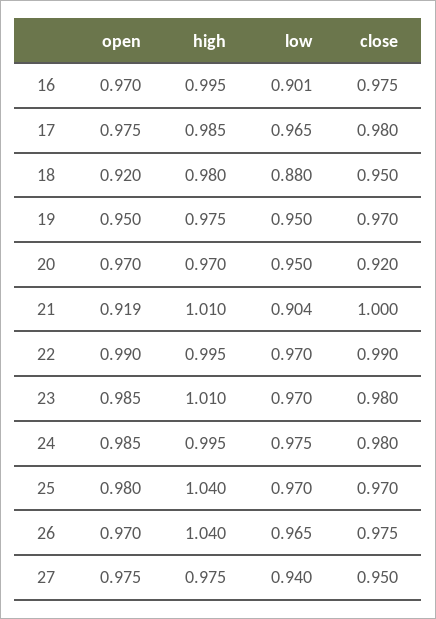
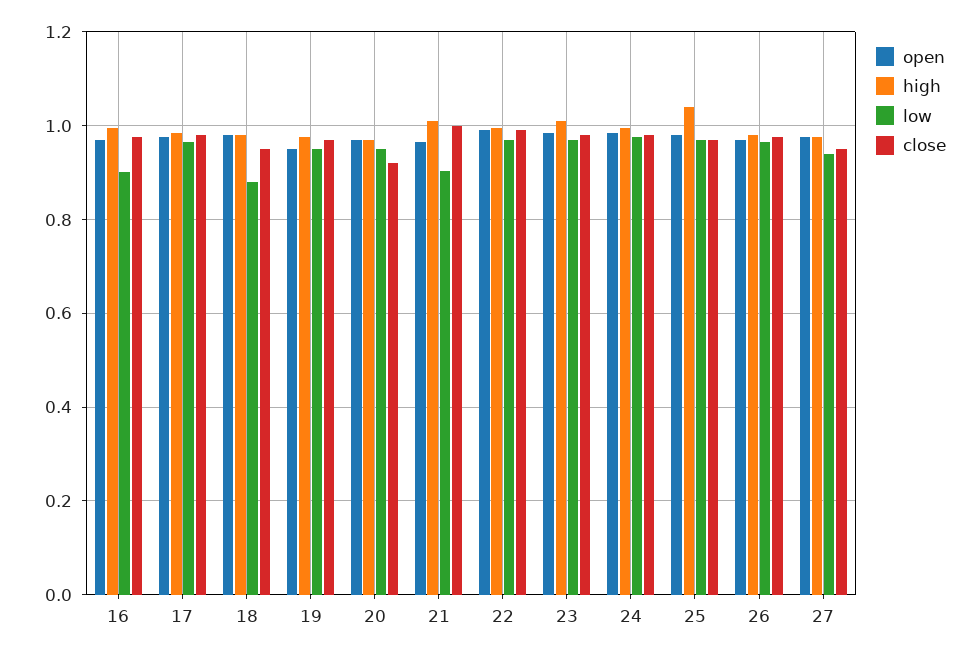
open, 18: 0.92 -> 0.98
open, 21: 0.919 -> 0.96
high, 26: 1.04 -> 0.98

